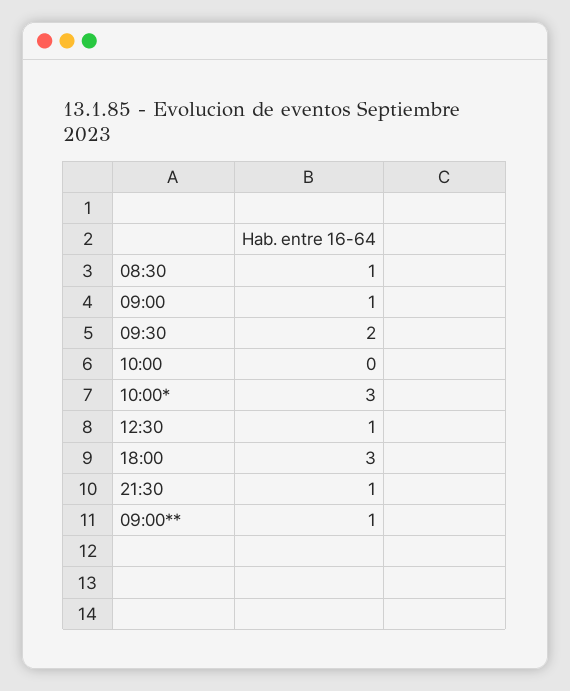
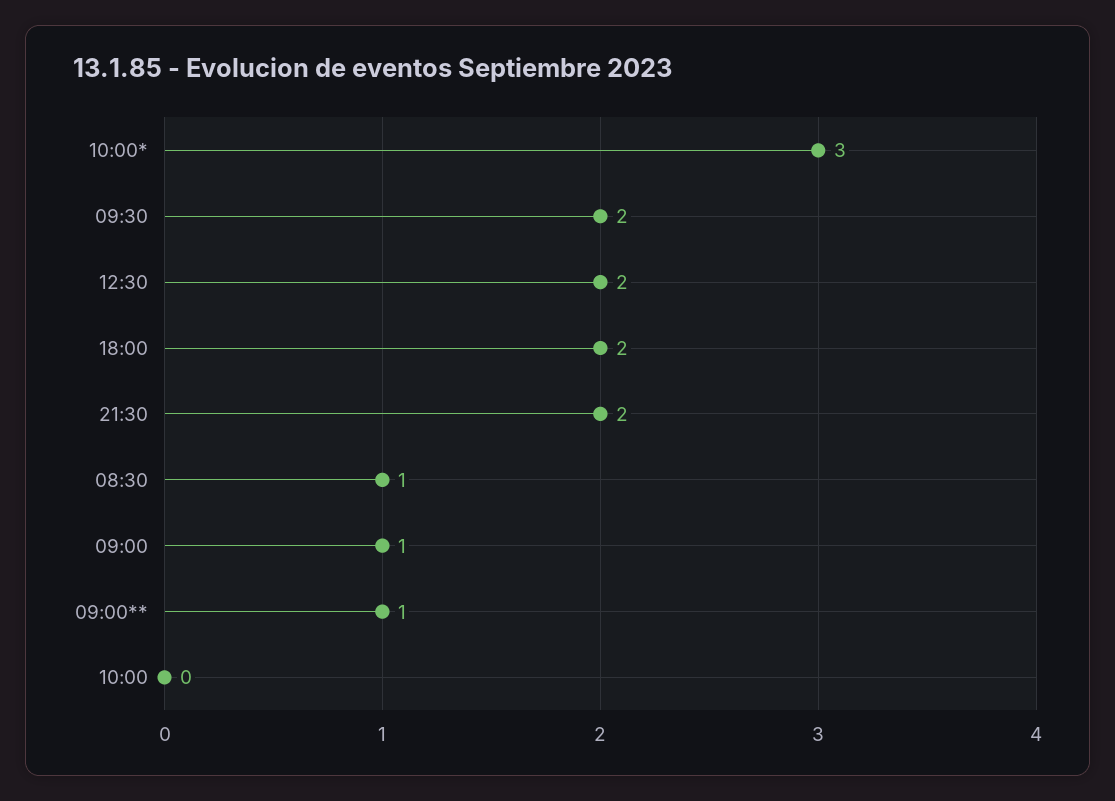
12:30: 1 -> 2
18:00: 3 -> 2
21:30: 1 -> 2

